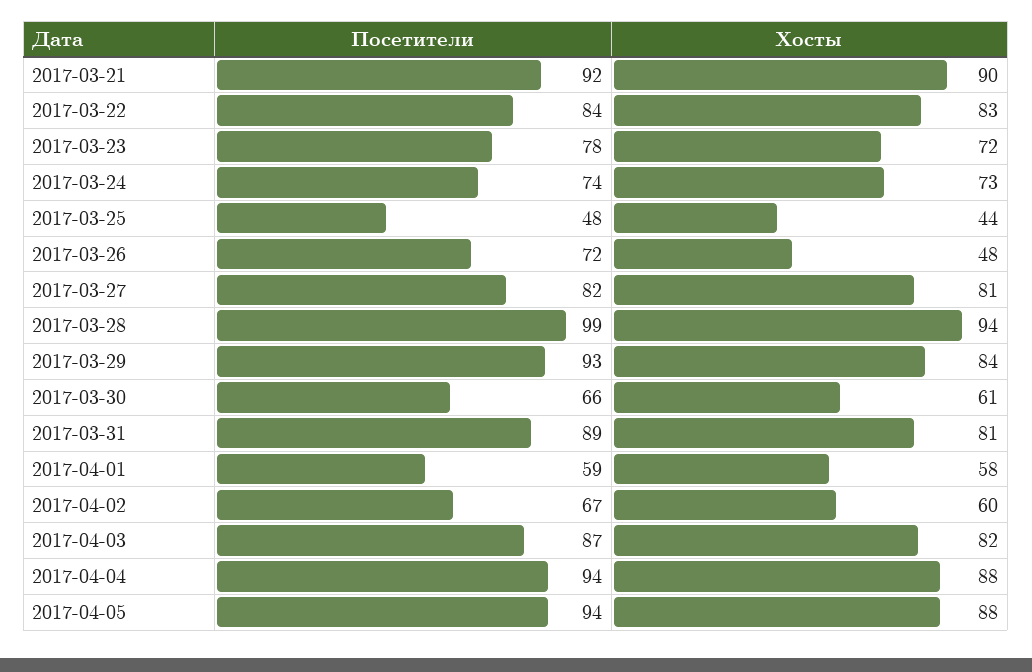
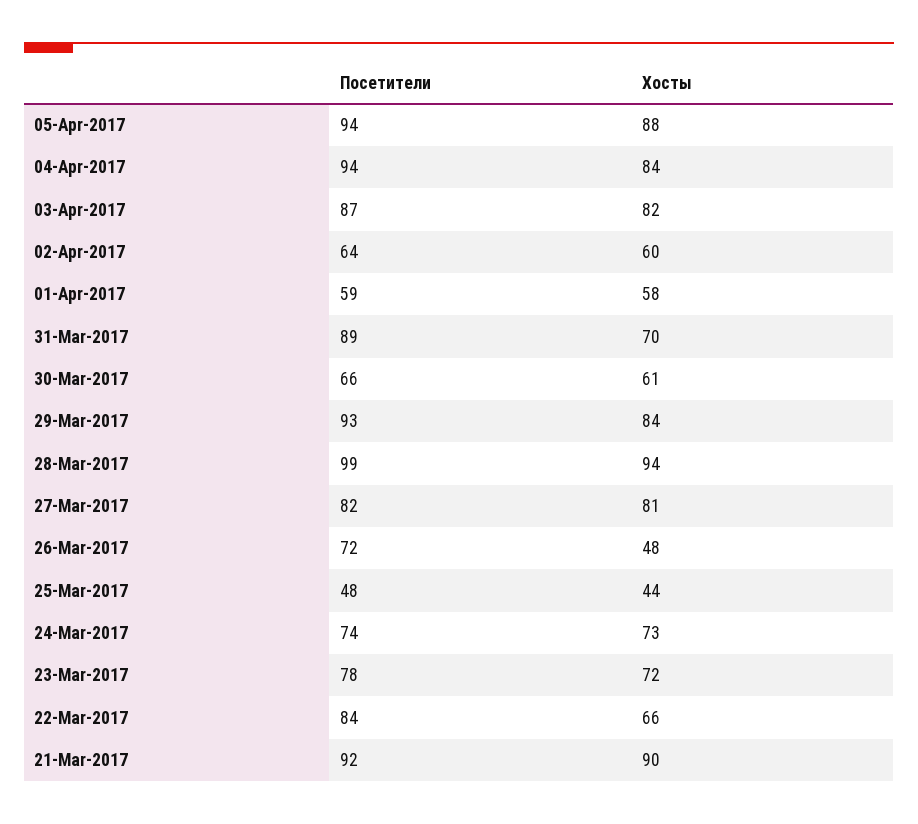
Хосты, 2017-03-22: 83 -> 66
Хосты, 2017-03-31: 81 -> 70
Посетители, 2017-04-02: 67 -> 64
Хосты, 2017-04-04: 88 -> 84

